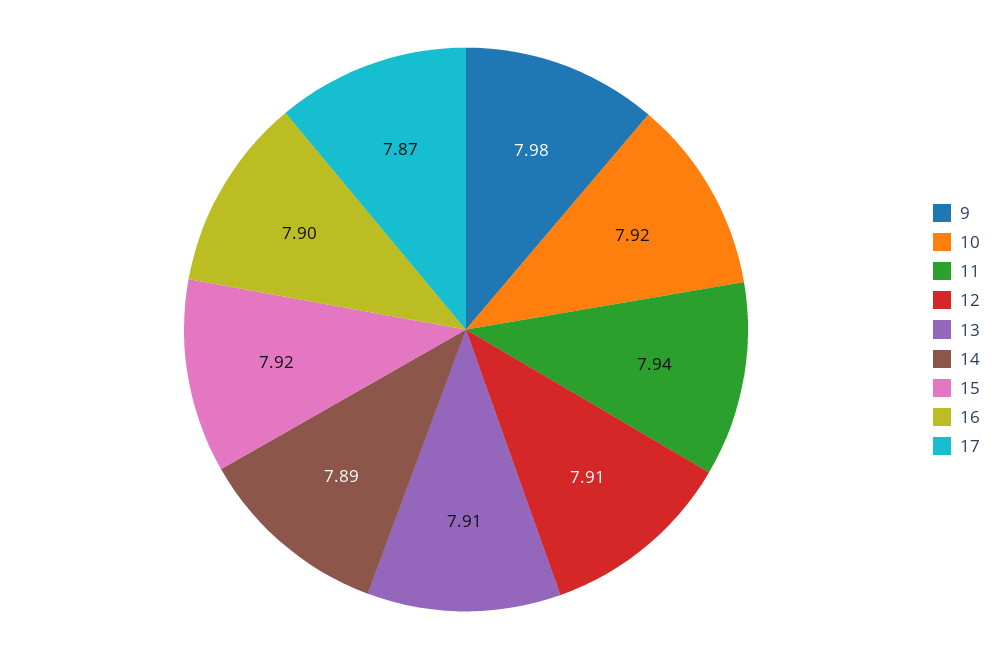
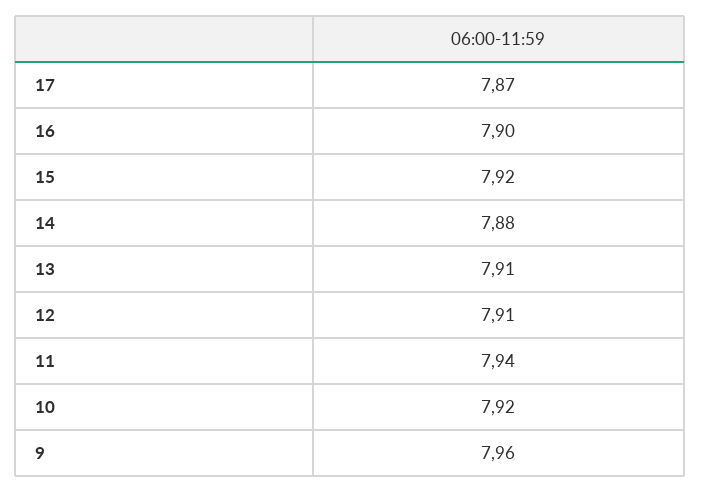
9: 7.98 -> 7.96
14: 7.89 -> 7.88

